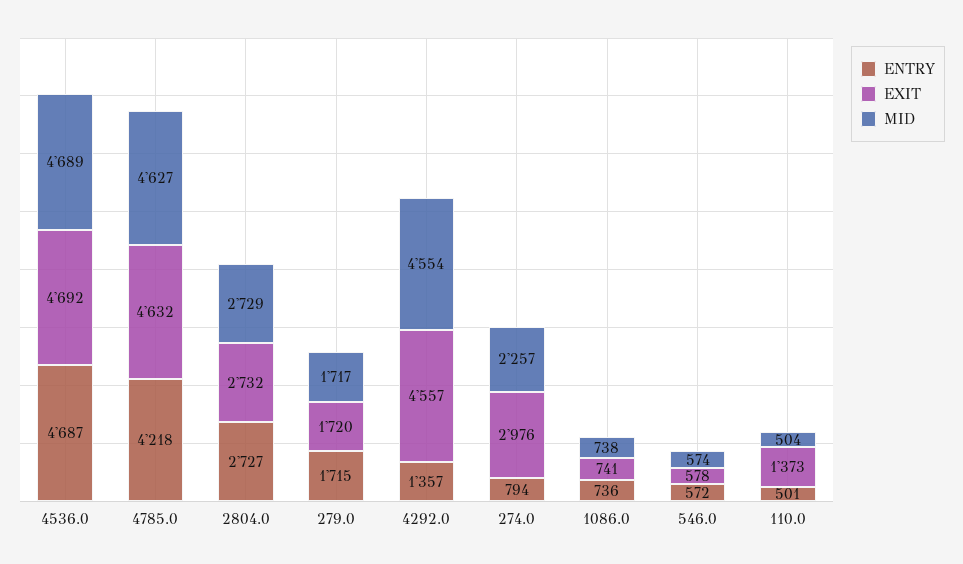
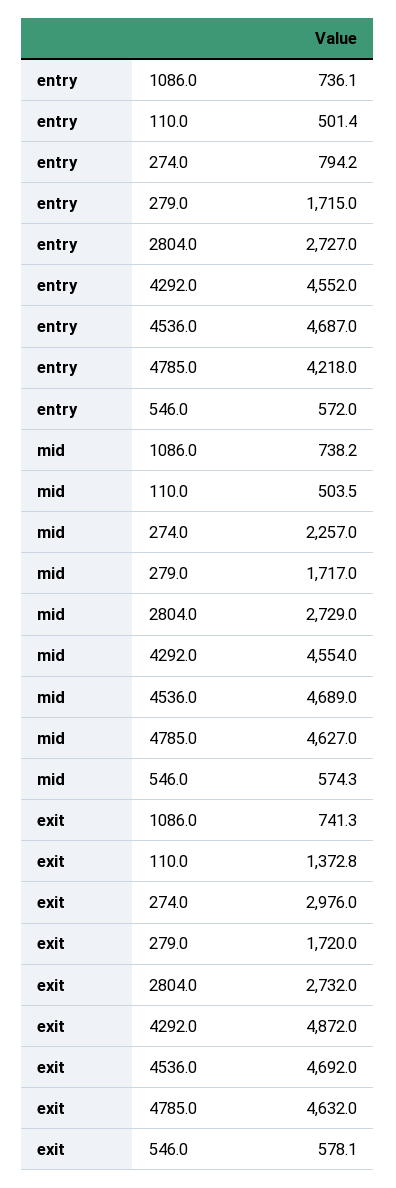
ENTRY, 4292.0: 1357 -> 4552
EXIT, 4292.0: 4557 -> 4872

